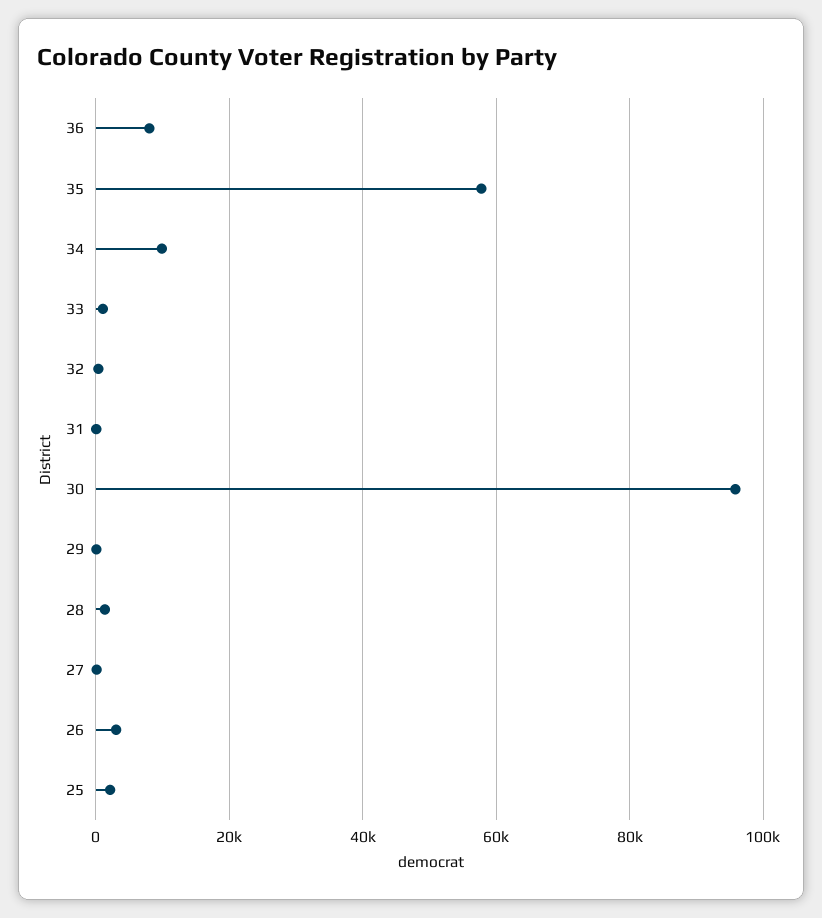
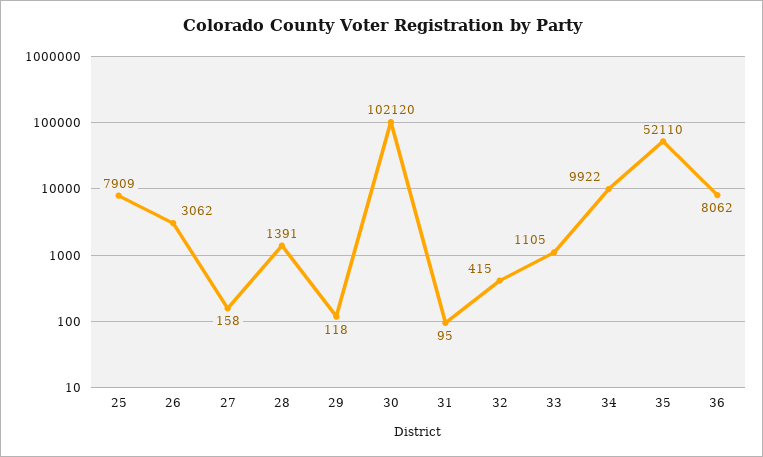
35: 58000 -> 52110
30: 96000 -> 102120
25: 2000 -> 7909

